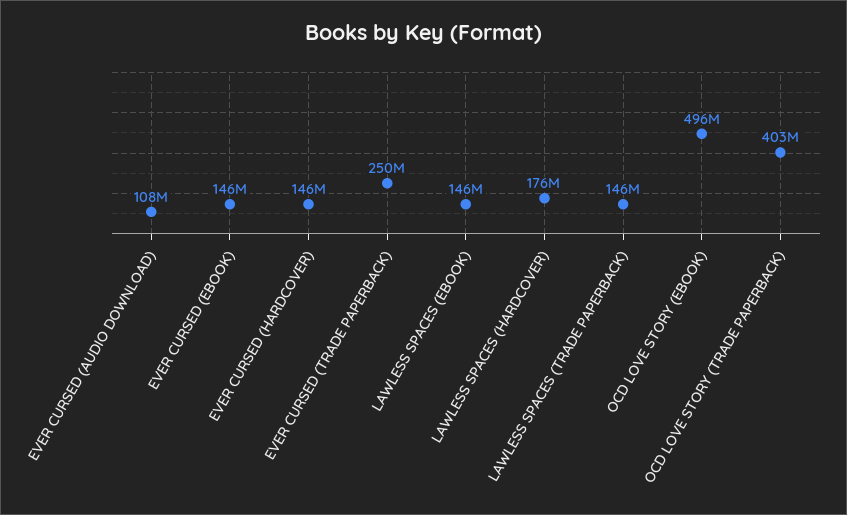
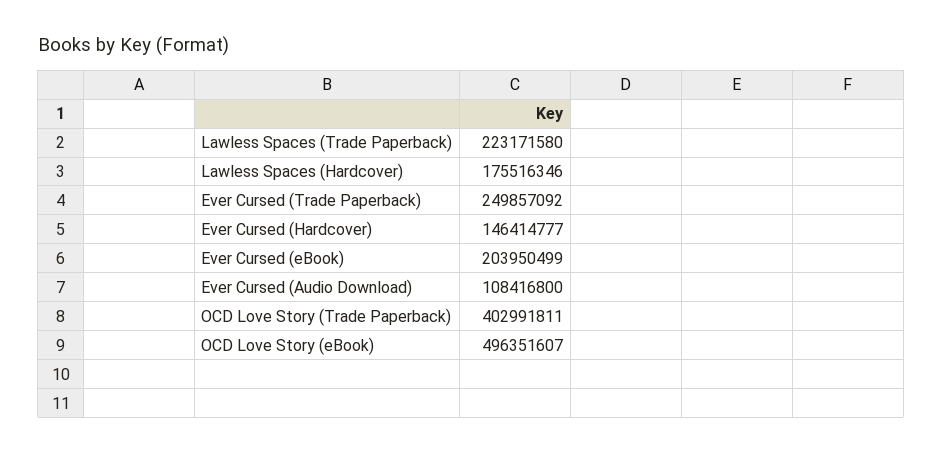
EVER CURSED (EBOOK): 146000000 -> 203950499
LAWLESS SPACES (EBOOK): 146000000 -> none
LAWLESS SPACES (TRADE PAPERBACK): 146000000 -> 223171580

